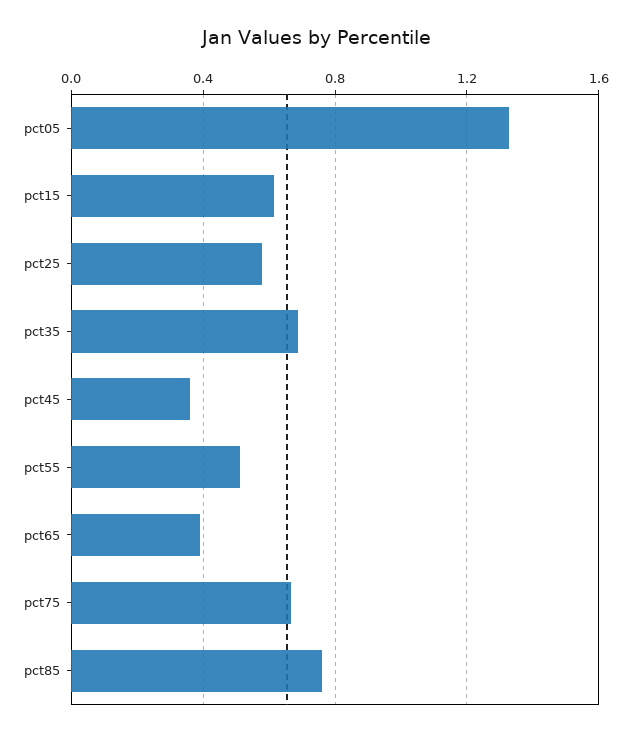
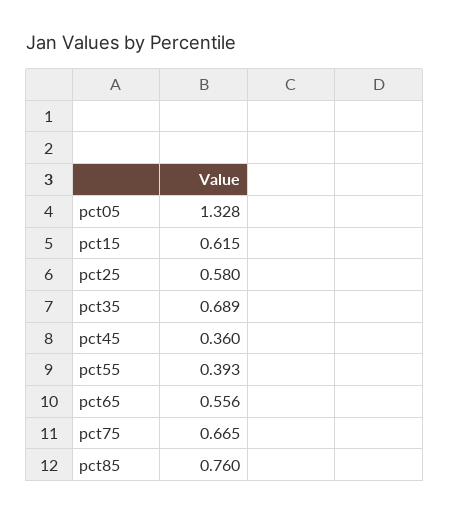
pct55: 0.5 -> 0.393
pct65: 0.4 -> 0.556

